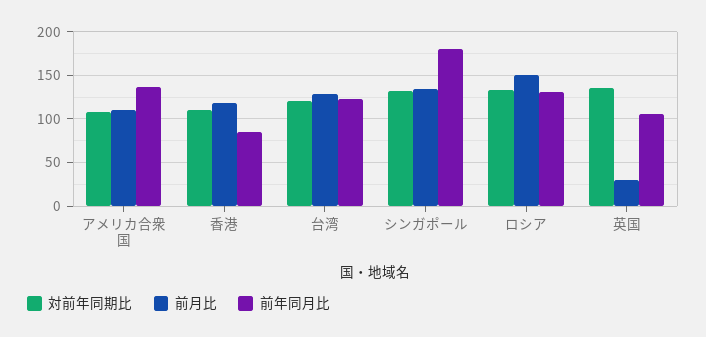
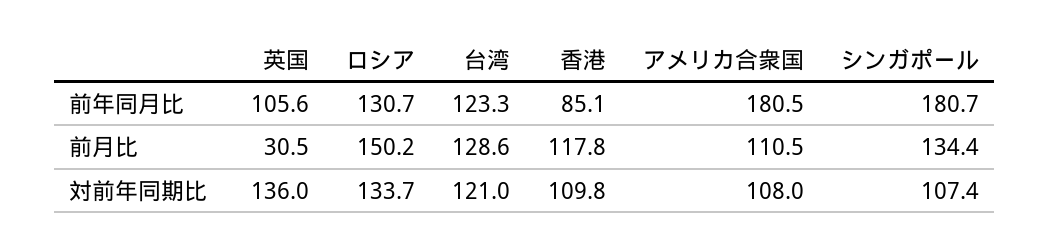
前年同月比, アメリカ合衆国: 140 -> 180.5
対前年同期比, シンガポール: 130 -> 107.4

